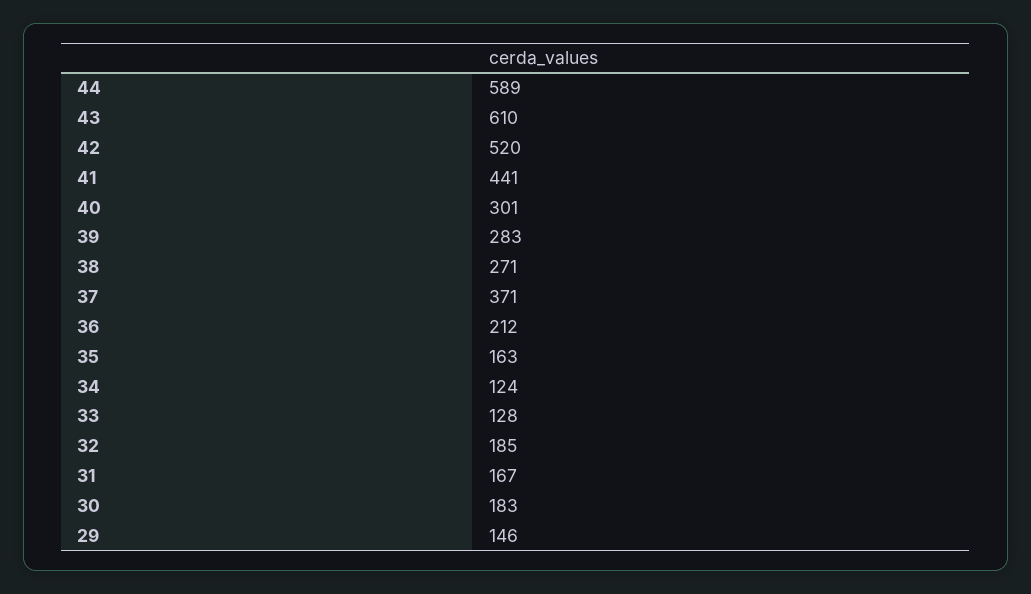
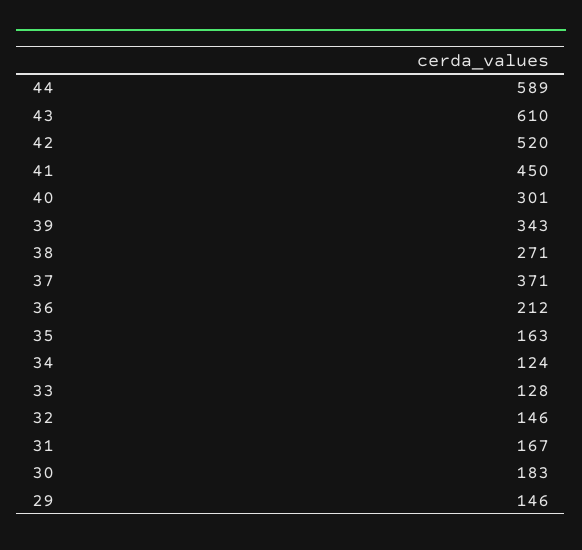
41: 441 -> 450
39: 283 -> 343
32: 185 -> 146

